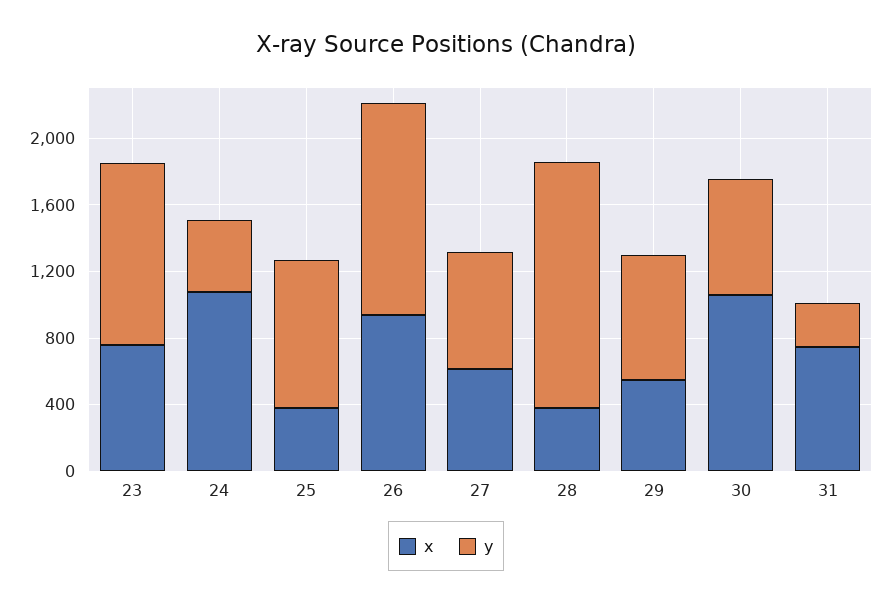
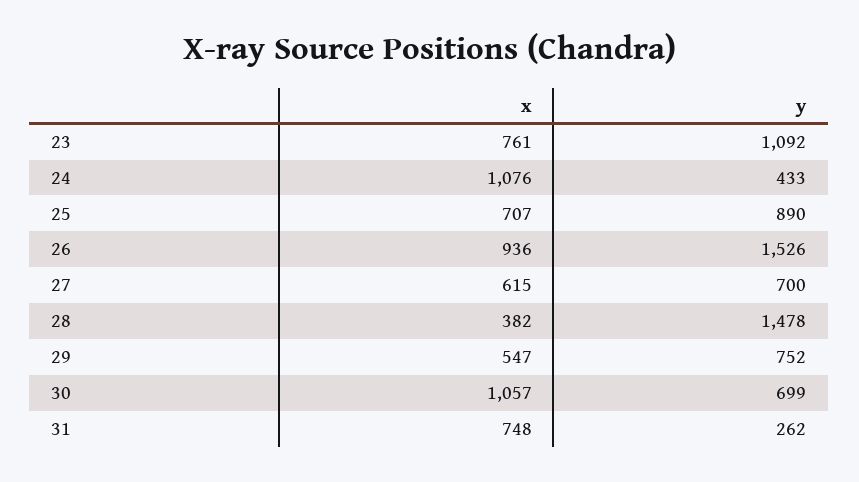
x, 25: 400 -> 707
y, 26: 1300 -> 1526

